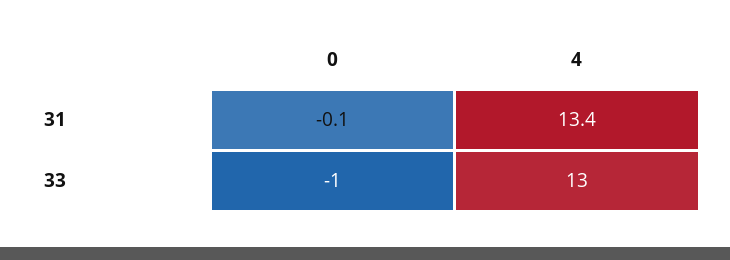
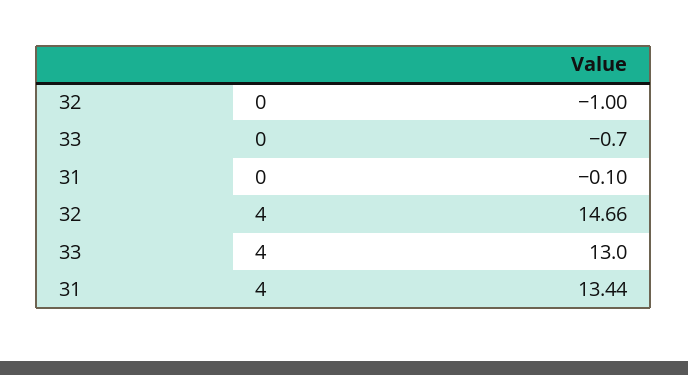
0, 33: -1 -> -0.7
0, 32: none -> -1
4, 32: none -> 14.66

